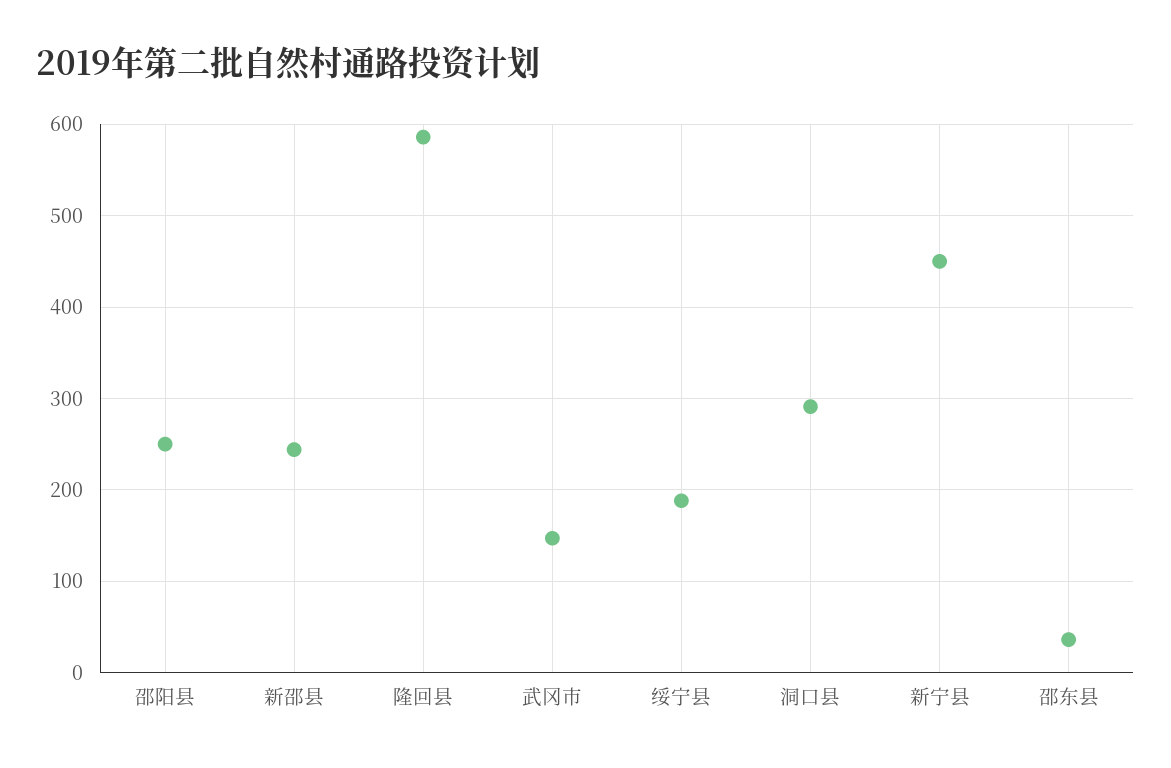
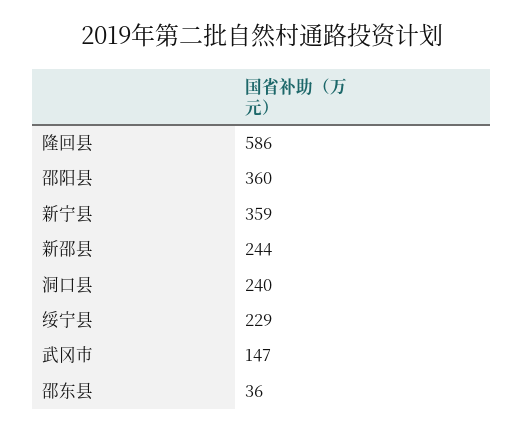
邵阳县: 250 -> 360
绥宁县: 190 -> 229
洞口县: 290 -> 240
新宁县: 450 -> 359

